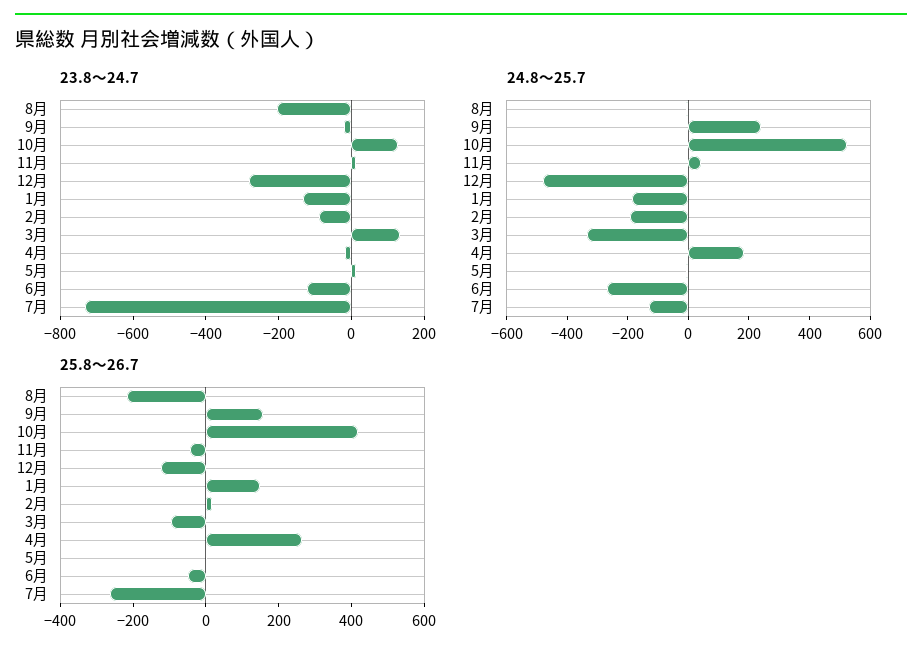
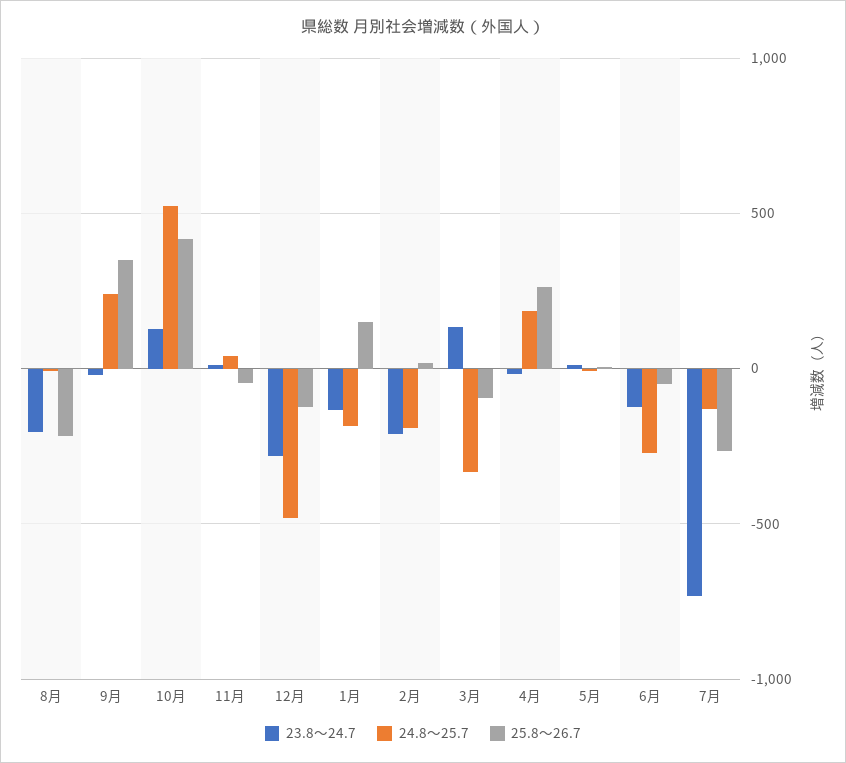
23.8～24.7, 2月: -100 -> -200
25.8～26.7, 9月: 150 -> 350

